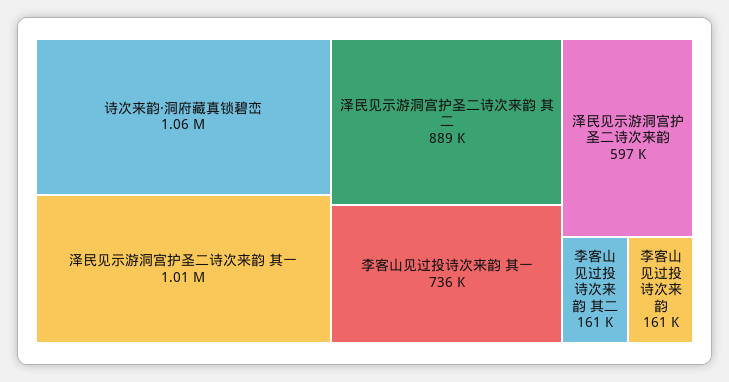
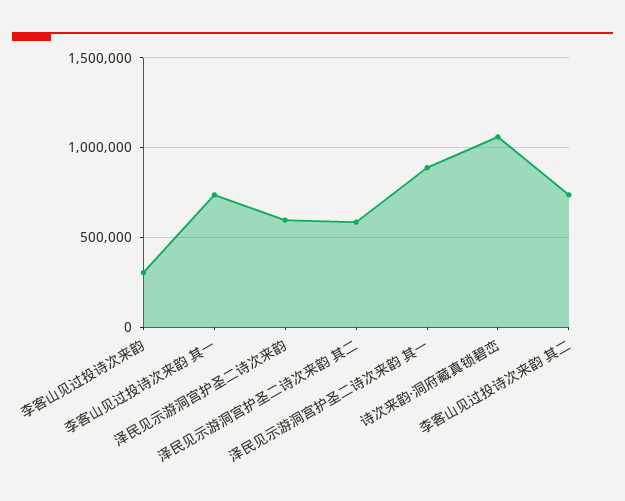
泽民见示游洞宫护圣二诗次来韵 其一: 1010000 -> 900000
泽民见示游洞宫护圣二诗次来韵 其二: 889000 -> 600000
李客山见过投诗次来韵 其二: 161000 -> 750000
李客山见过投诗次来韵: 161000 -> 300000

